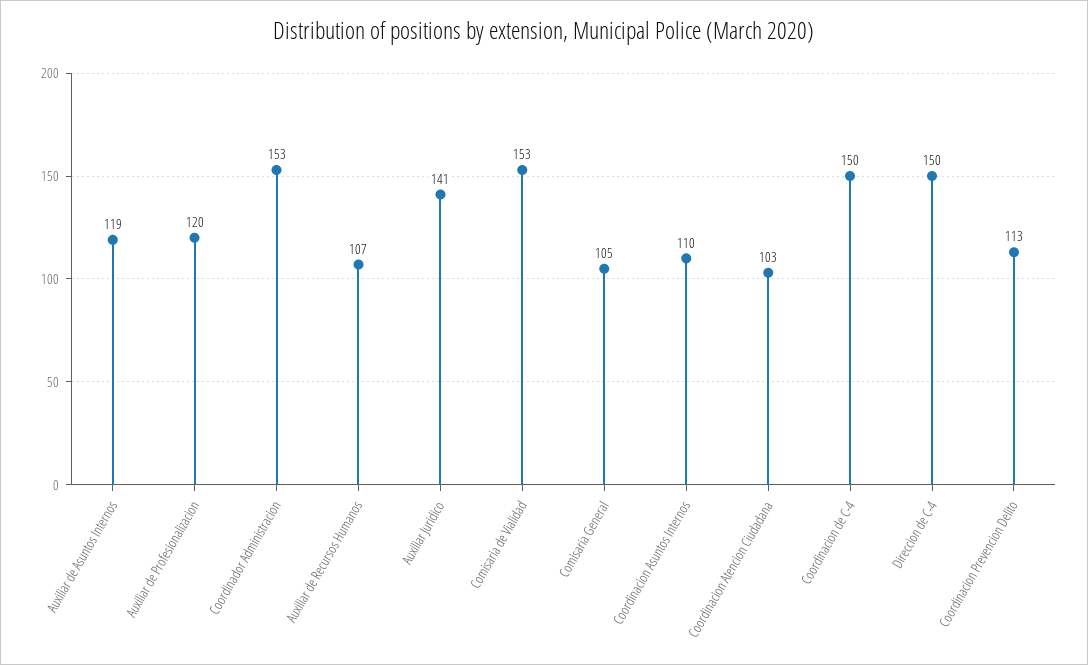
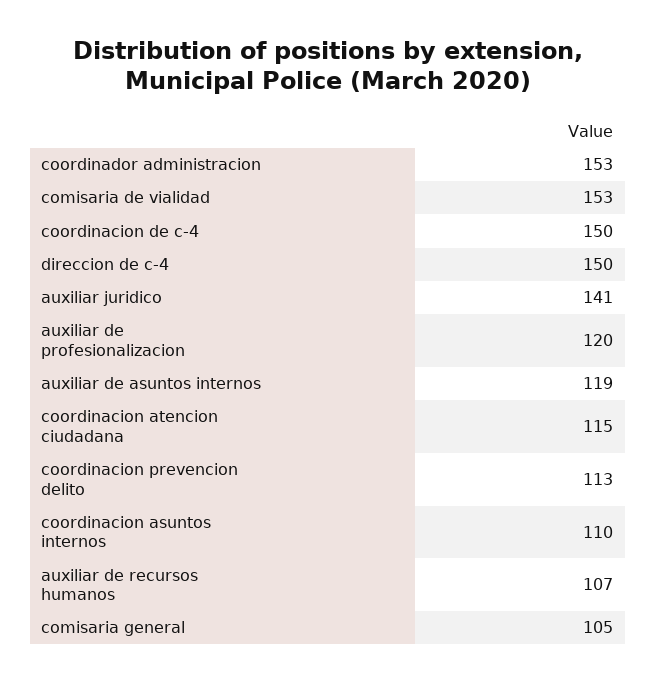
Coordinacion Atencion Ciudadana: 103 -> 115

